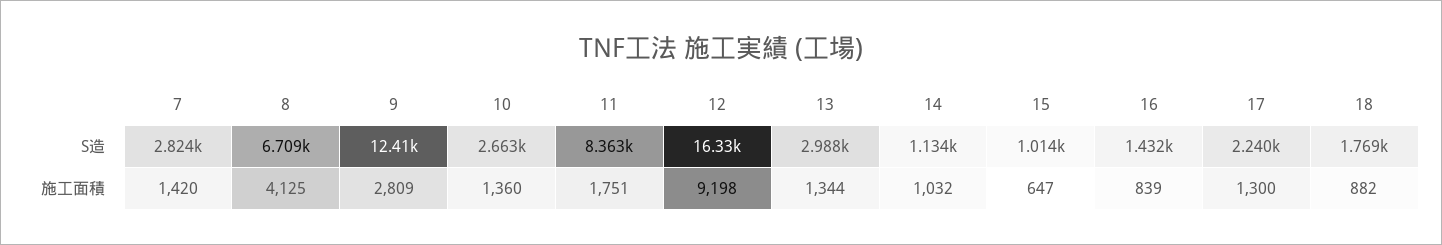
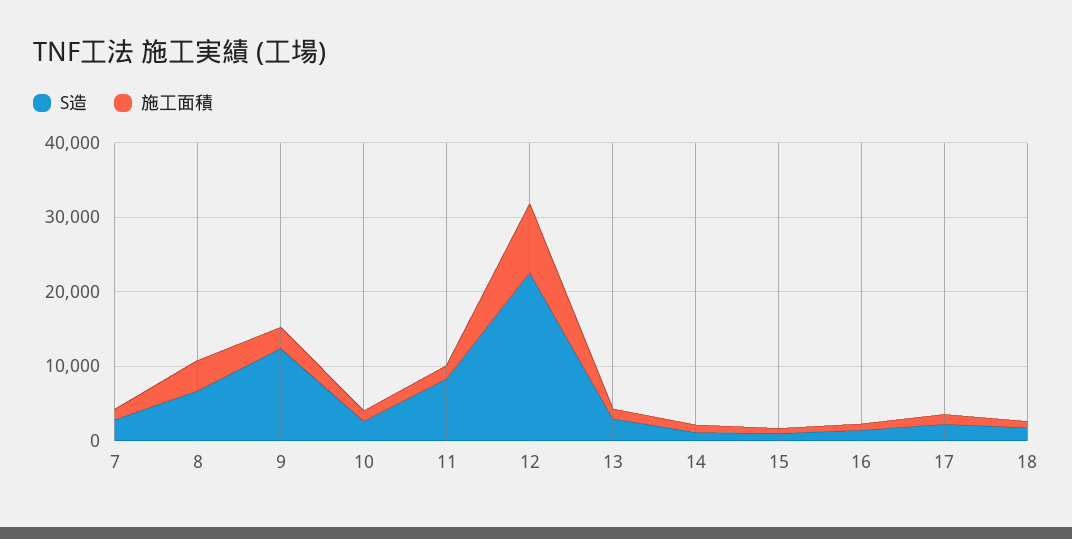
S造, 12: 16330 -> 22000

